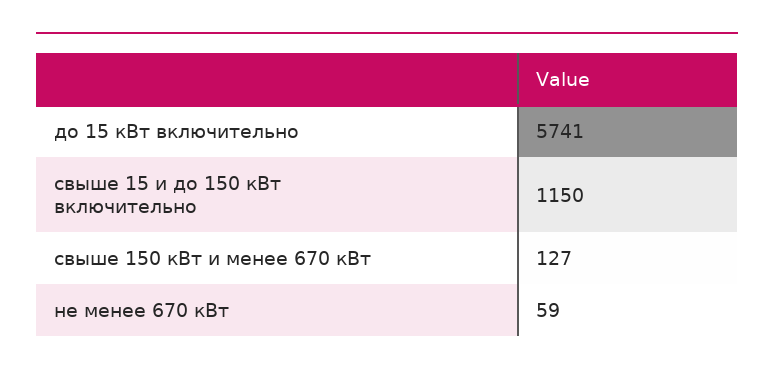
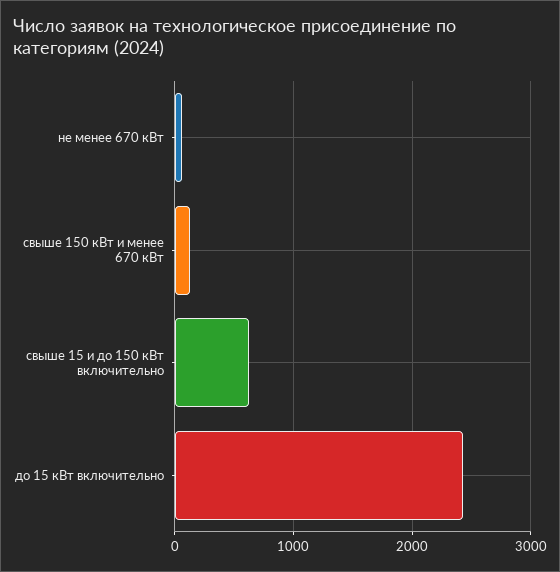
до 15 кВт включительно: 5741 -> 2400
свыше 15 и до 150 кВт включительно: 1150 -> 600

